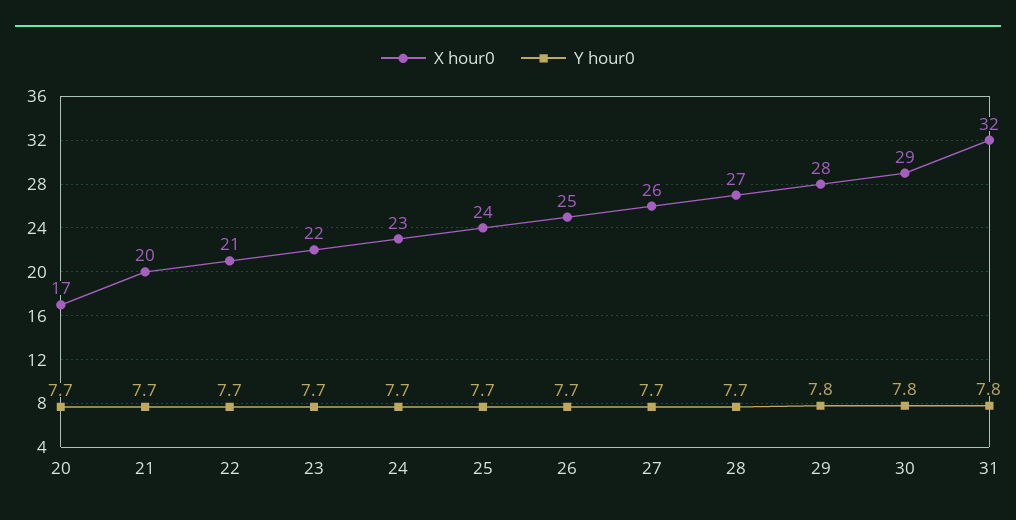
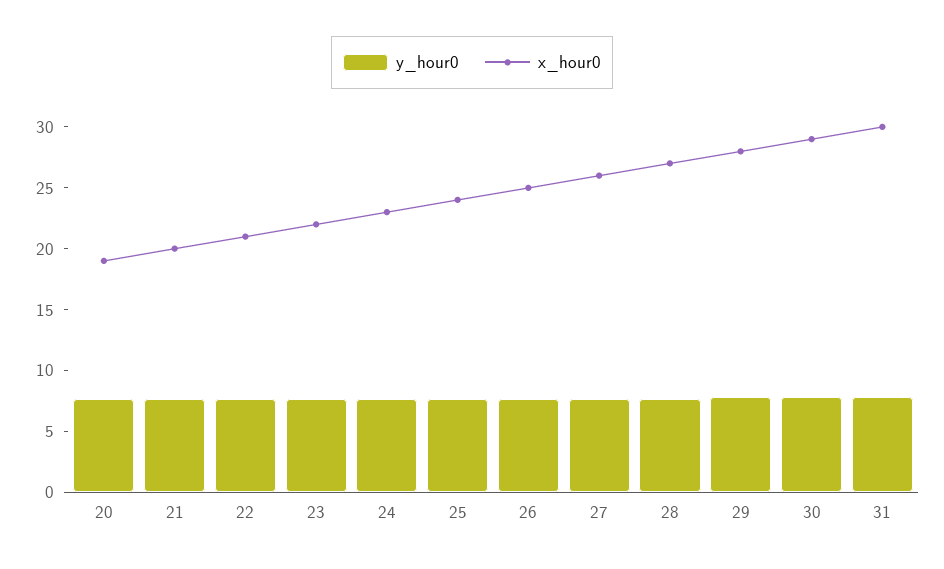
X hour0, 20: 17 -> 19
X hour0, 31: 32 -> 30

